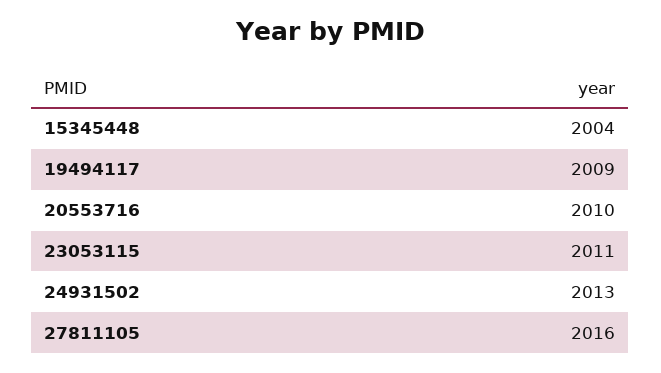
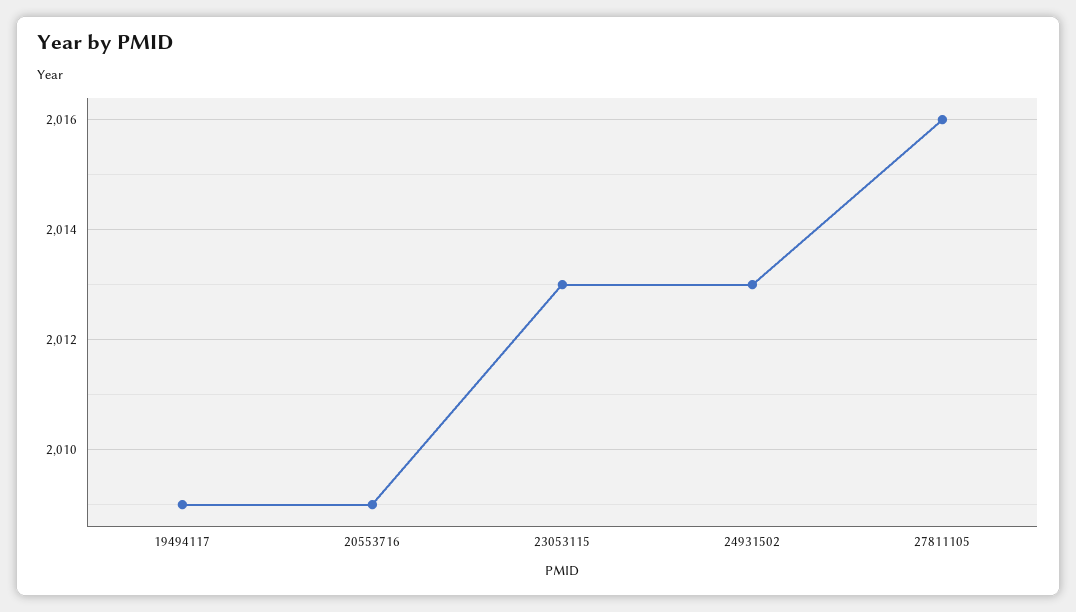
15345448: 2004 -> none
20553716: 2010 -> 2009
23053115: 2011 -> 2013

